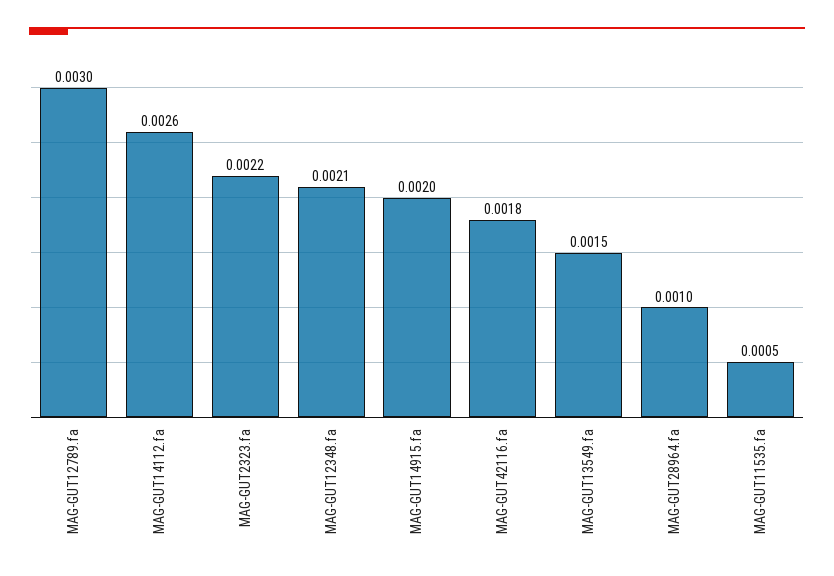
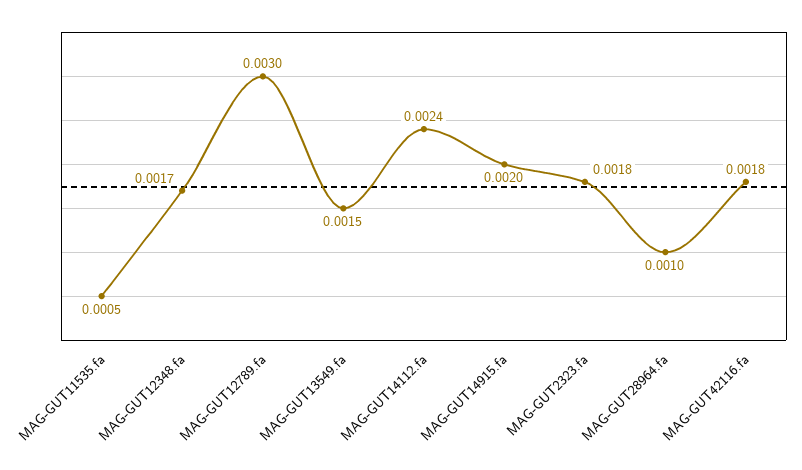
MAG-GUT14112.fa: 0.0026 -> 0.0024
MAG-GUT2323.fa: 0.0022 -> 0.0018
MAG-GUT12348.fa: 0.0021 -> 0.0017

